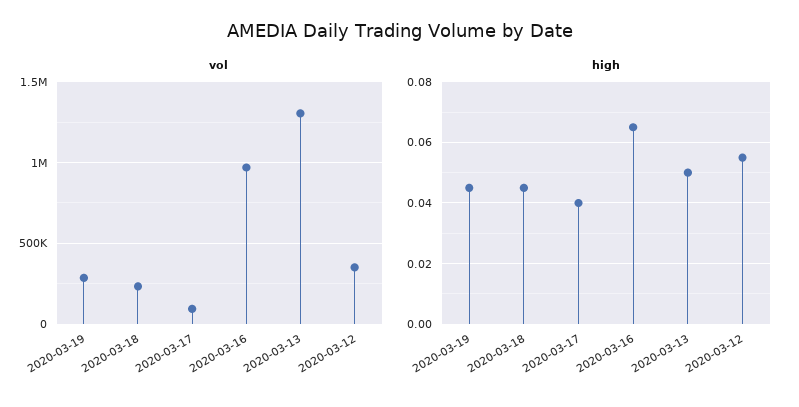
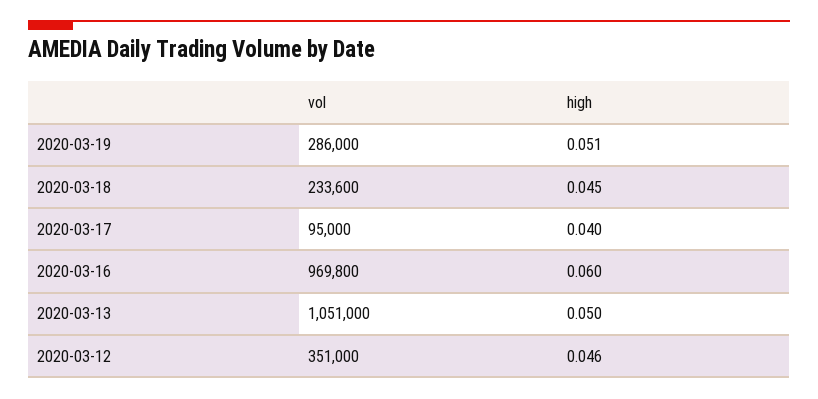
vol, 2020-03-13: 1300000 -> 1051000
high, 2020-03-19: 0.045 -> 0.051
high, 2020-03-16: 0.065 -> 0.06
high, 2020-03-12: 0.055 -> 0.046

